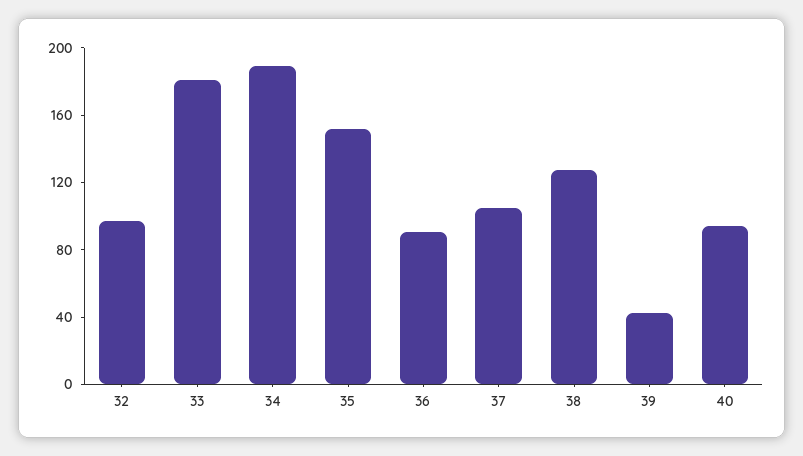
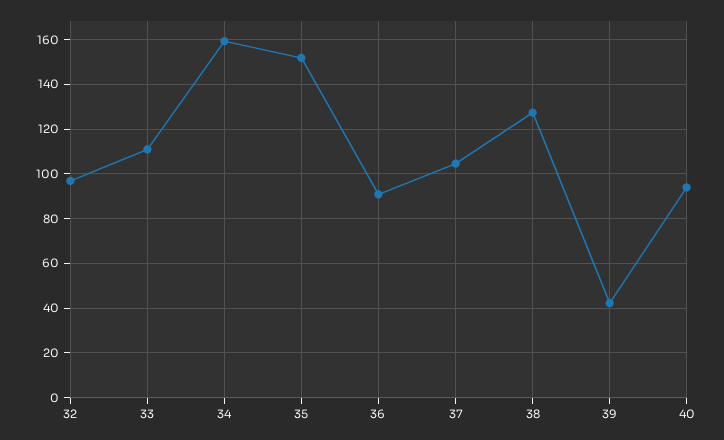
33: 180 -> 110
34: 190 -> 160

